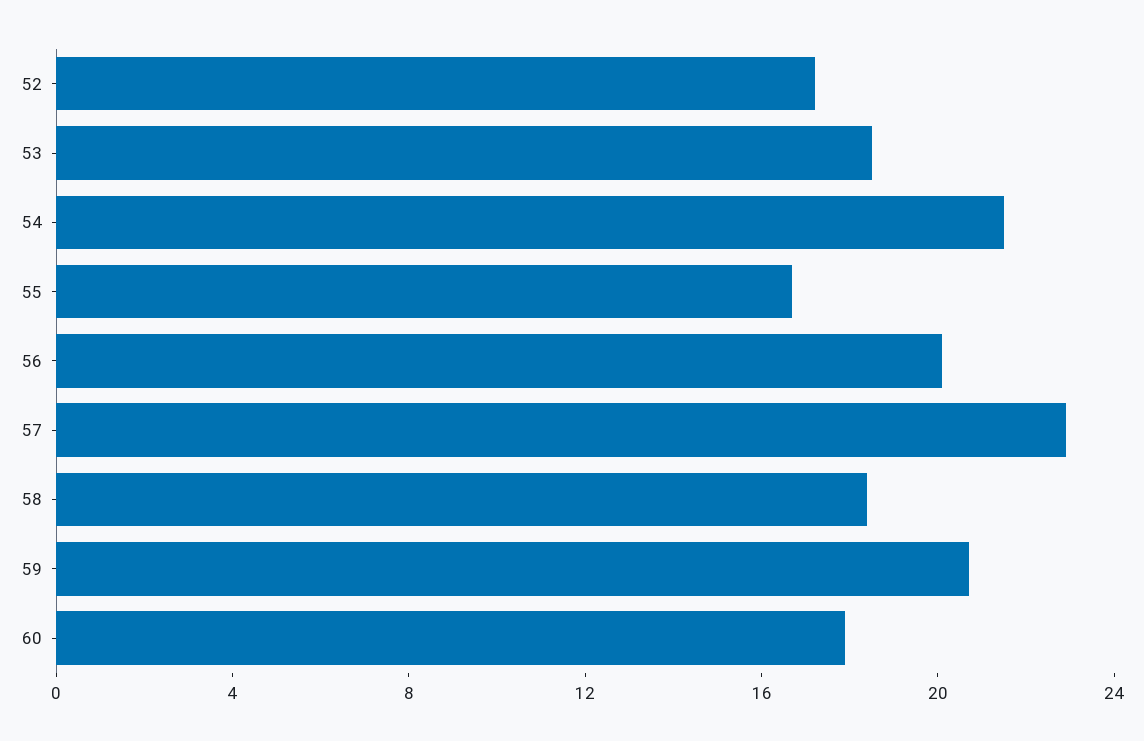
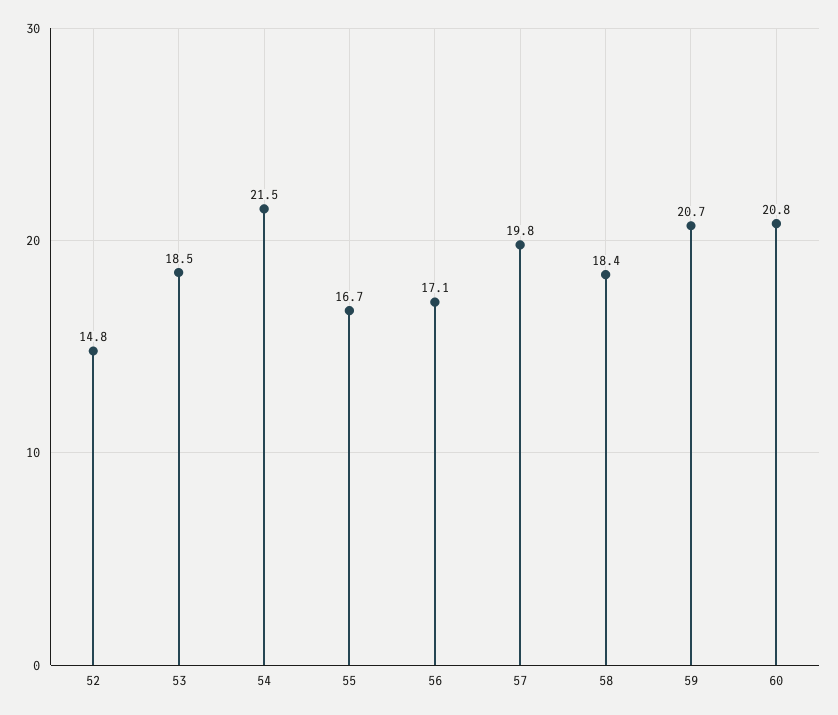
52: 17 -> 14.8
56: 20 -> 17.1
57: 23 -> 19.8
60: 18 -> 20.8

